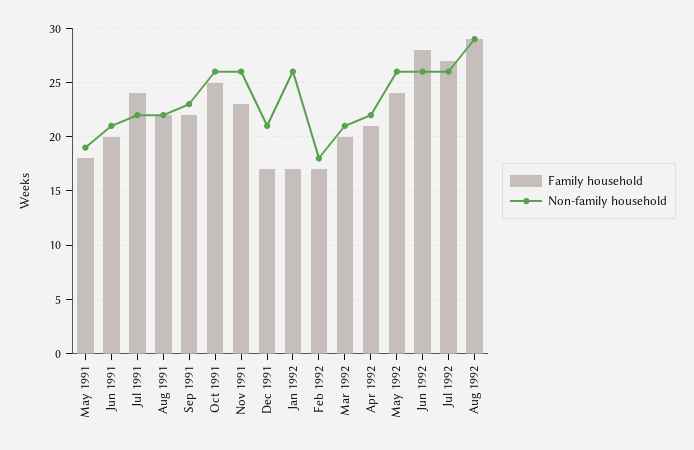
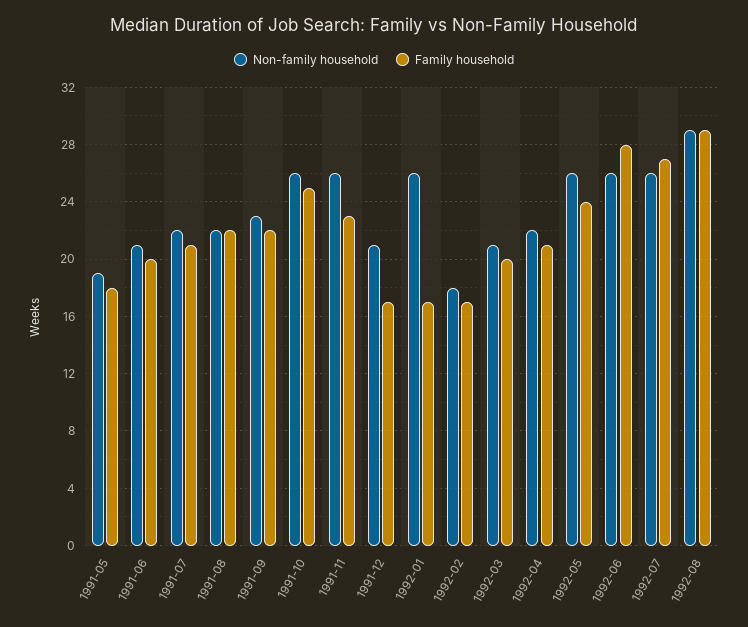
Family household, Jul 1991: 24 -> 21

